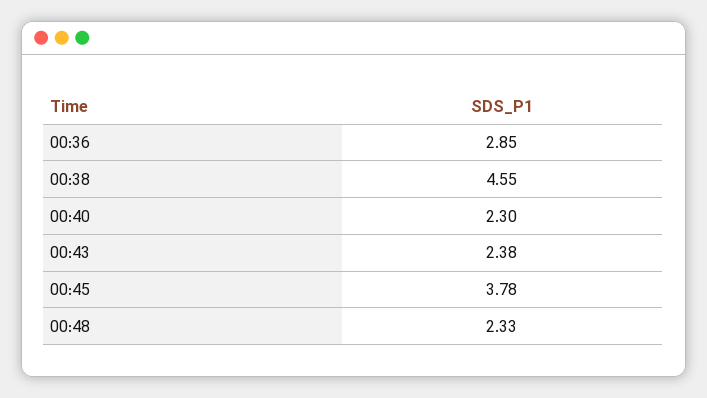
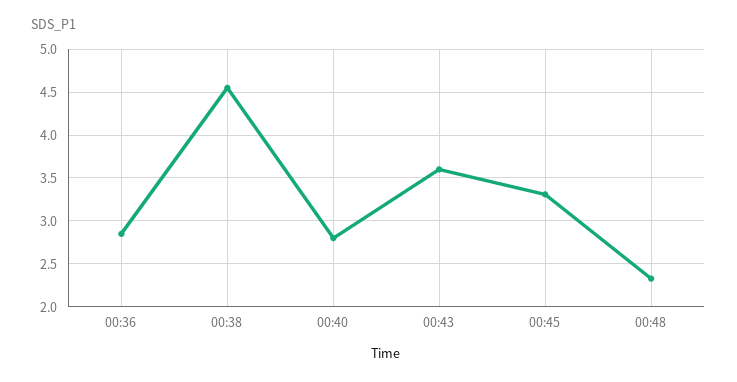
00:40: 2.3 -> 2.8
00:43: 2.38 -> 3.6
00:45: 3.78 -> 3.3

